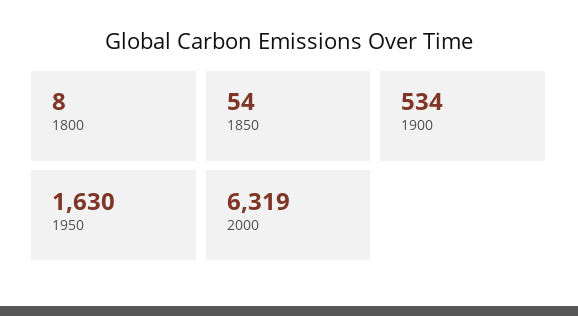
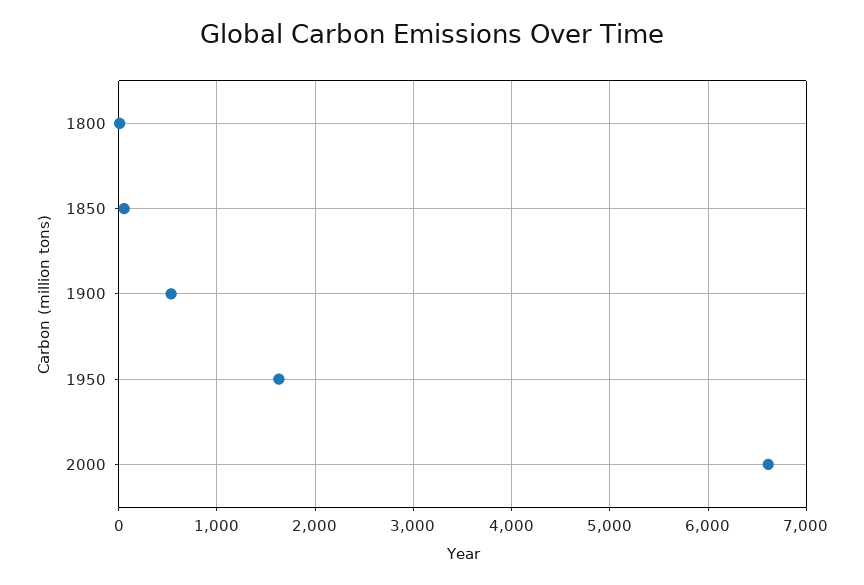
2000: 6319 -> 6600

